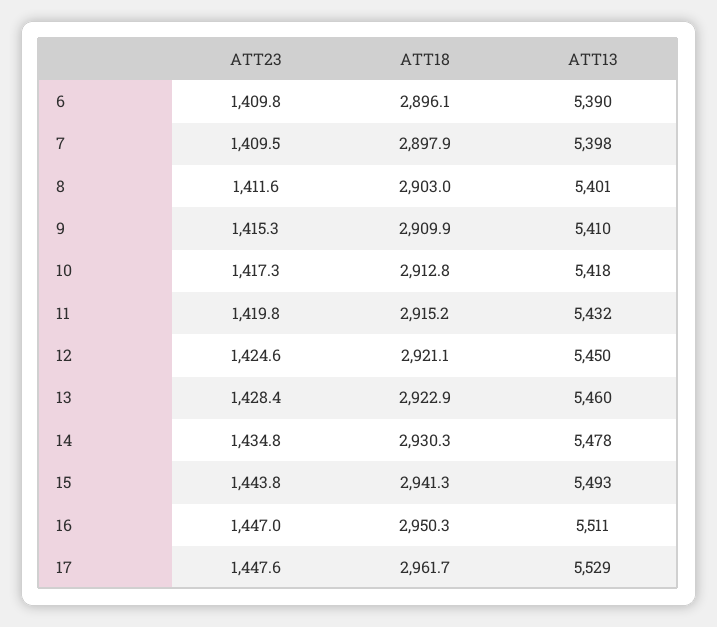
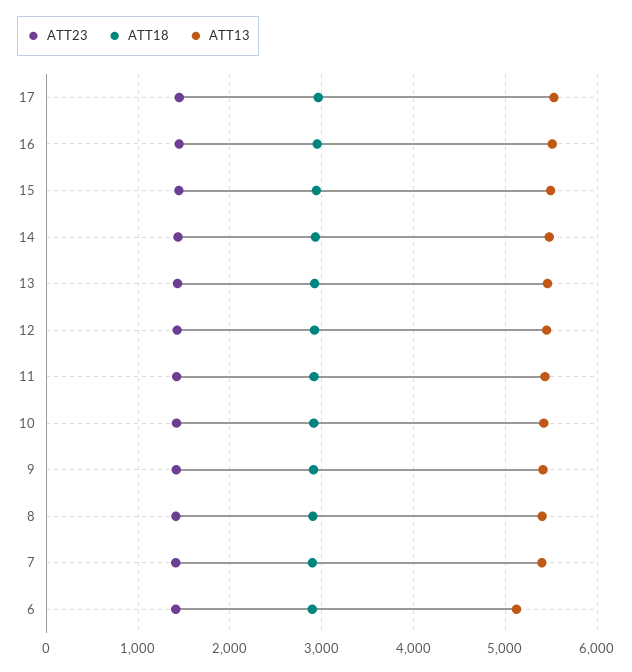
ATT13, 6: 5390 -> 5100

